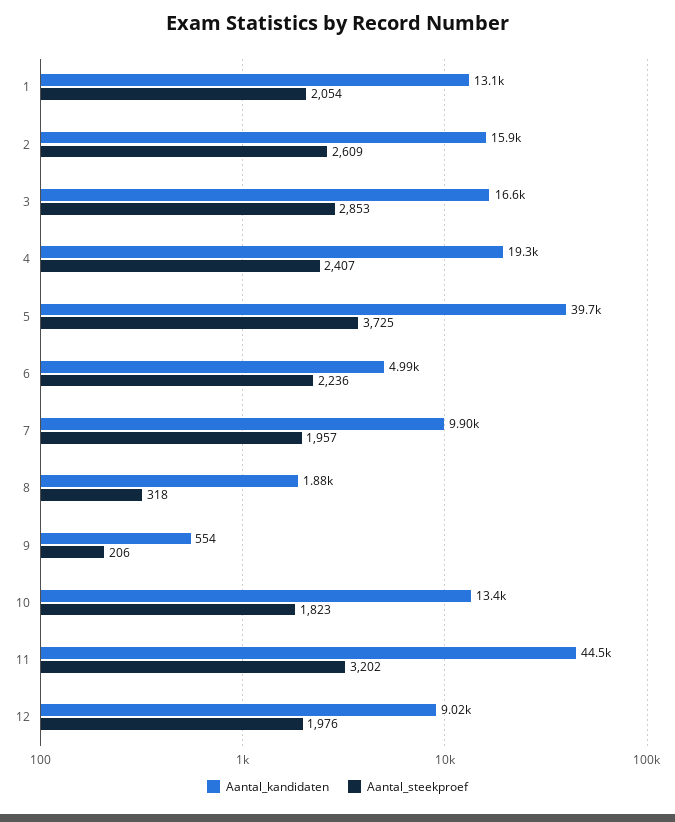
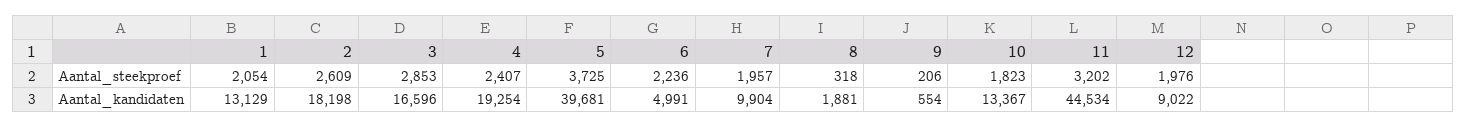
Aantal_kandidaten, 2: 15900 -> 18198

